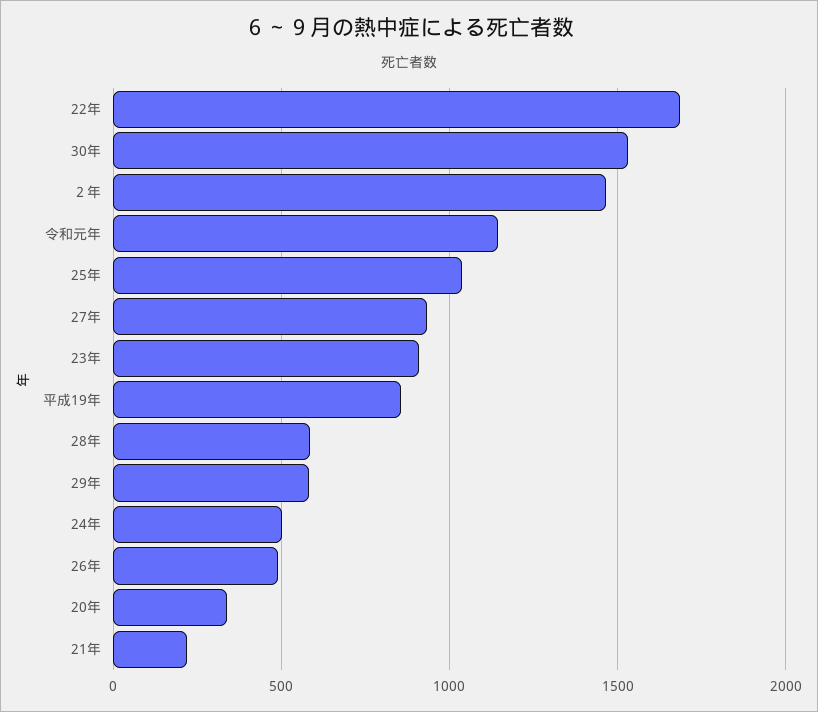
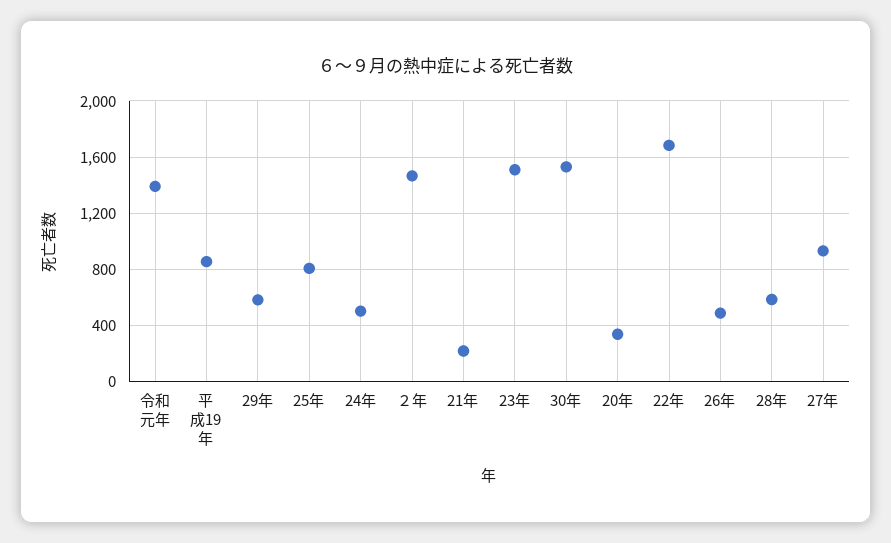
令和元年: 1150 -> 1400
25年: 1050 -> 800
23年: 900 -> 1500

